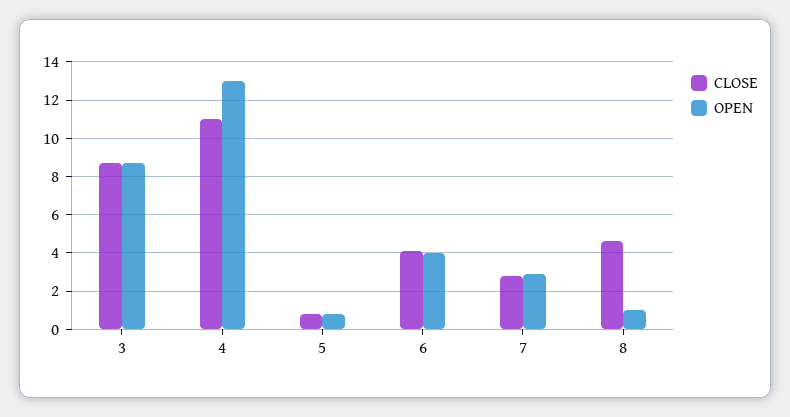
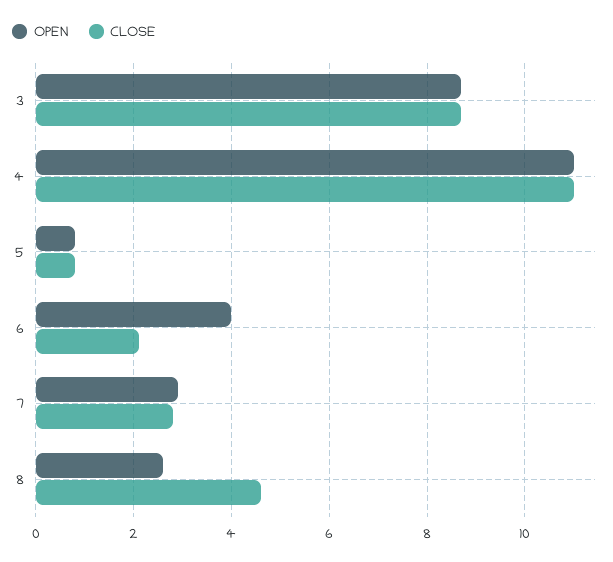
OPEN, 4: 13 -> 11
CLOSE, 6: 4 -> 2
OPEN, 8: 1 -> 2.5

